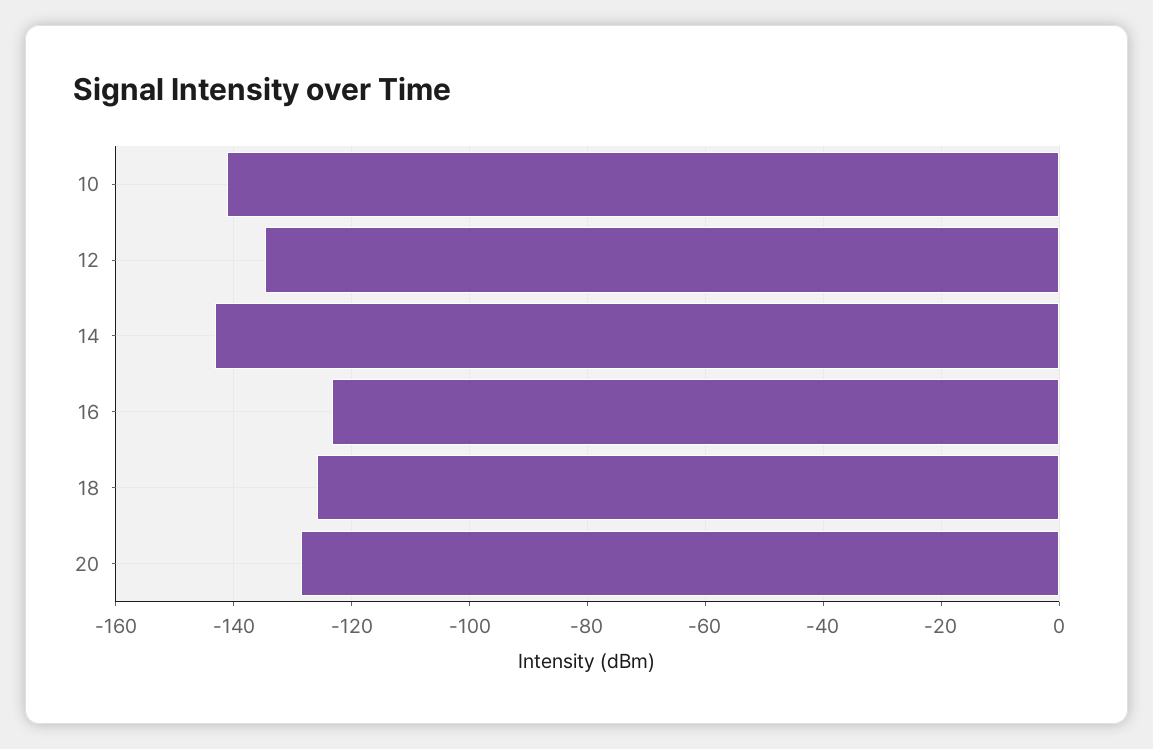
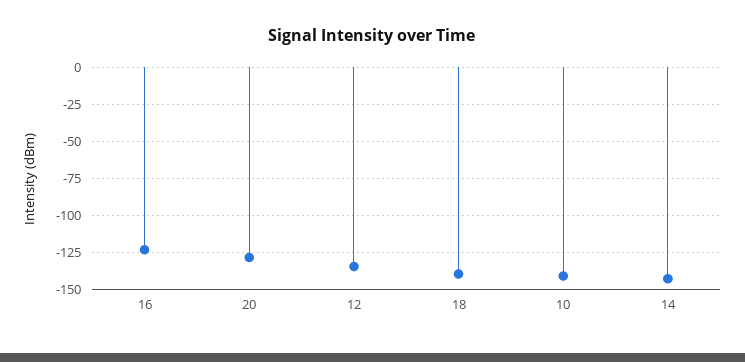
18: -126 -> -140

